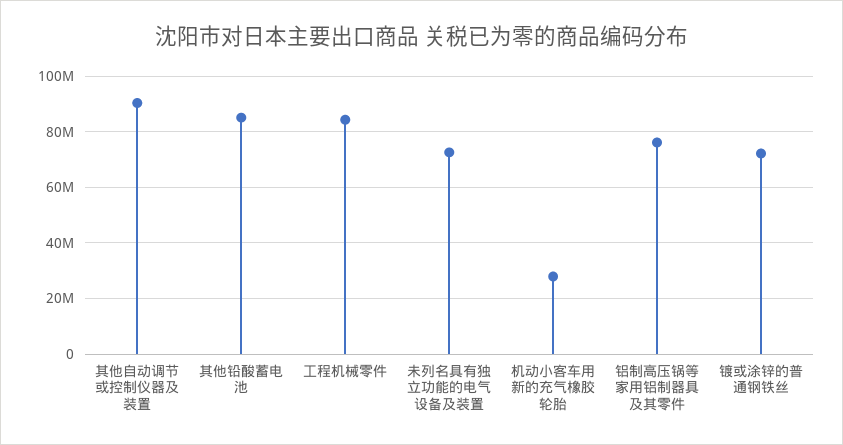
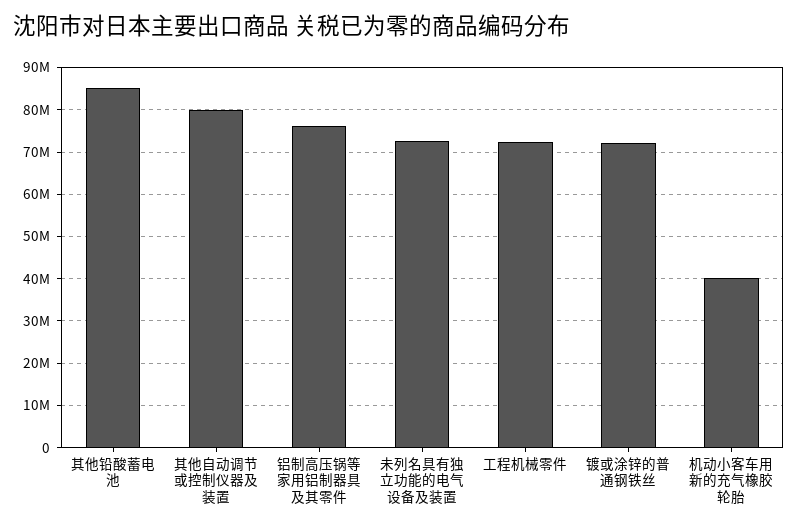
其他自动调节或控制仪器及装置: 90000000 -> 80000000
工程机械零件: 85000000 -> 72000000
机动小客车用新的充气橡胶轮胎: 27500000 -> 40000000

